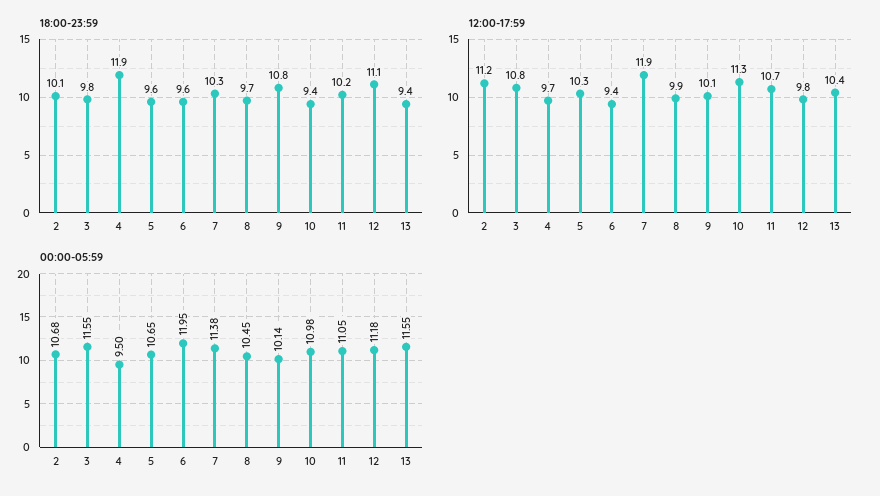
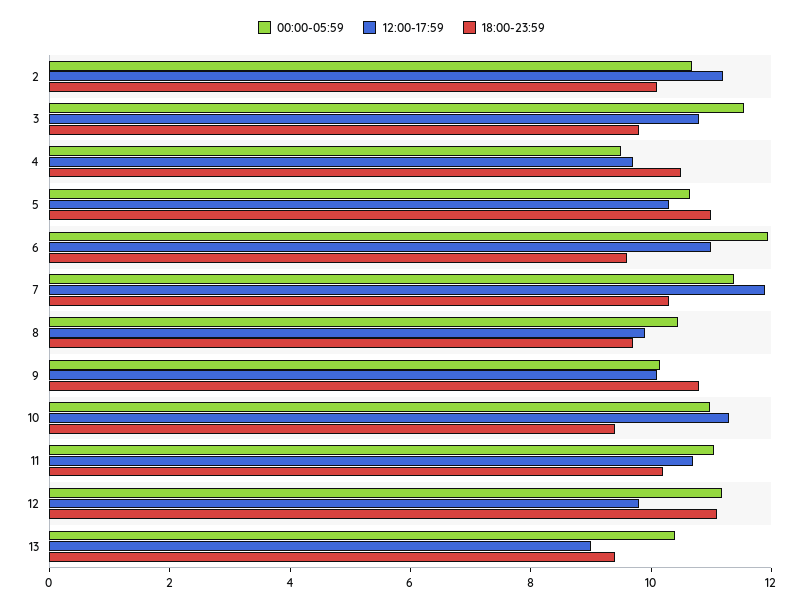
18:00-23:59, 4: 11.9 -> 10.5
18:00-23:59, 5: 9.6 -> 11
12:00-17:59, 6: 9.4 -> 11
12:00-17:59, 13: 10.4 -> 9
00:00-05:59, 13: 11.55 -> 10.5

